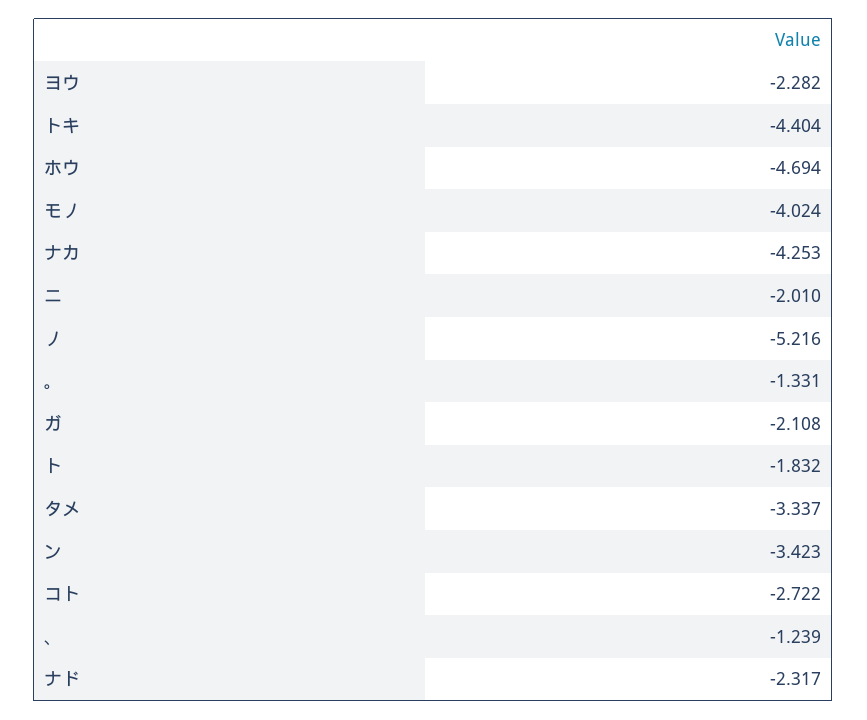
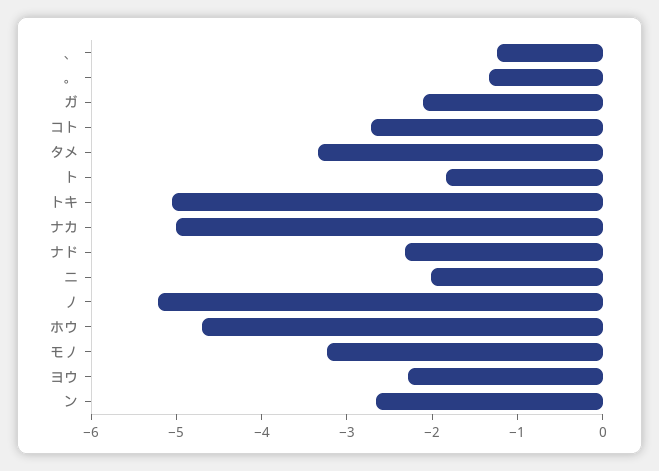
トキ: -4.404 -> -5
モノ: -4.024 -> -3.2
ナカ: -4.253 -> -5
ン: -3.423 -> -2.6

